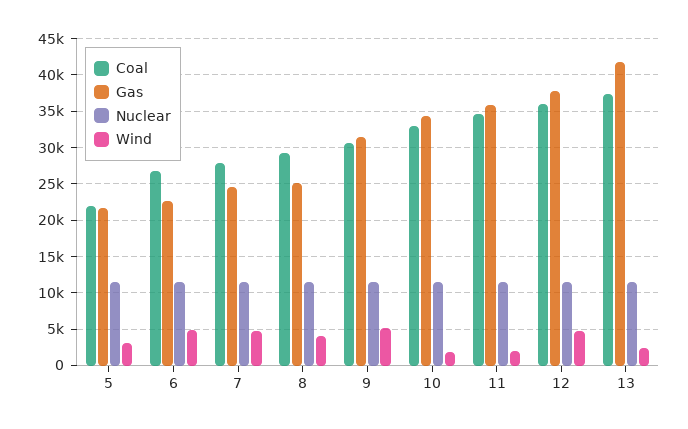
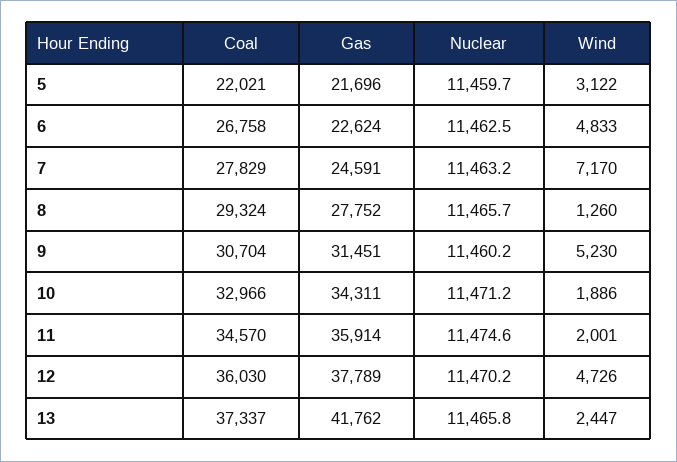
Wind, 7: 5000 -> 7170
Gas, 8: 25000 -> 27752
Wind, 8: 4000 -> 1260

